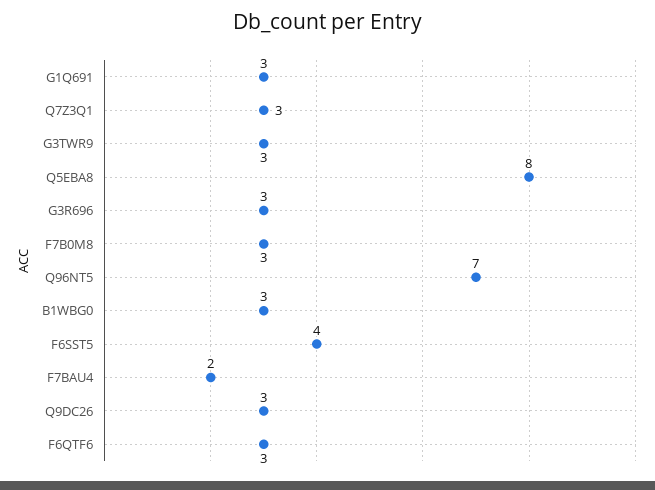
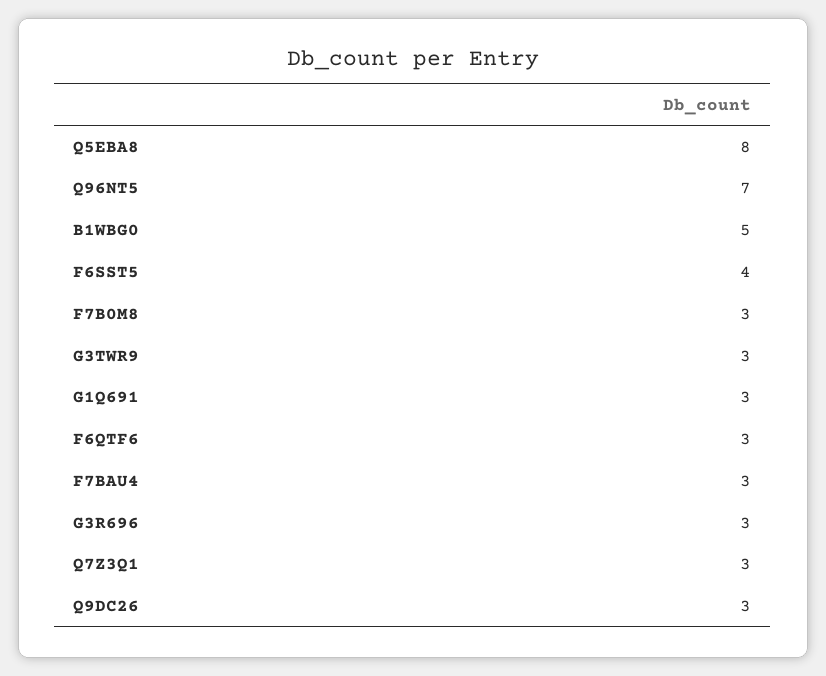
B1WBG0: 3 -> 5
F7BAU4: 2 -> 3

